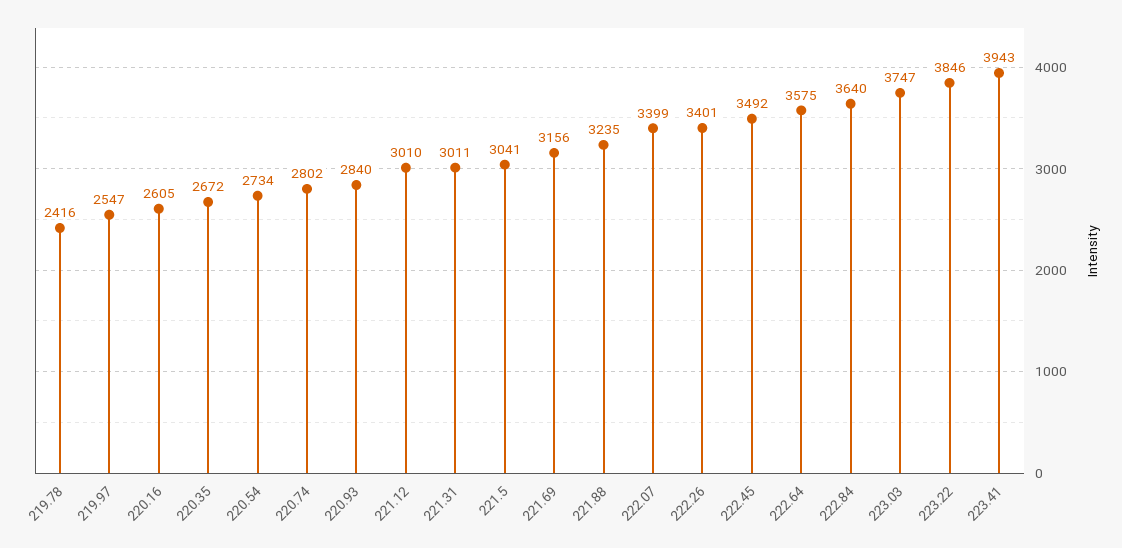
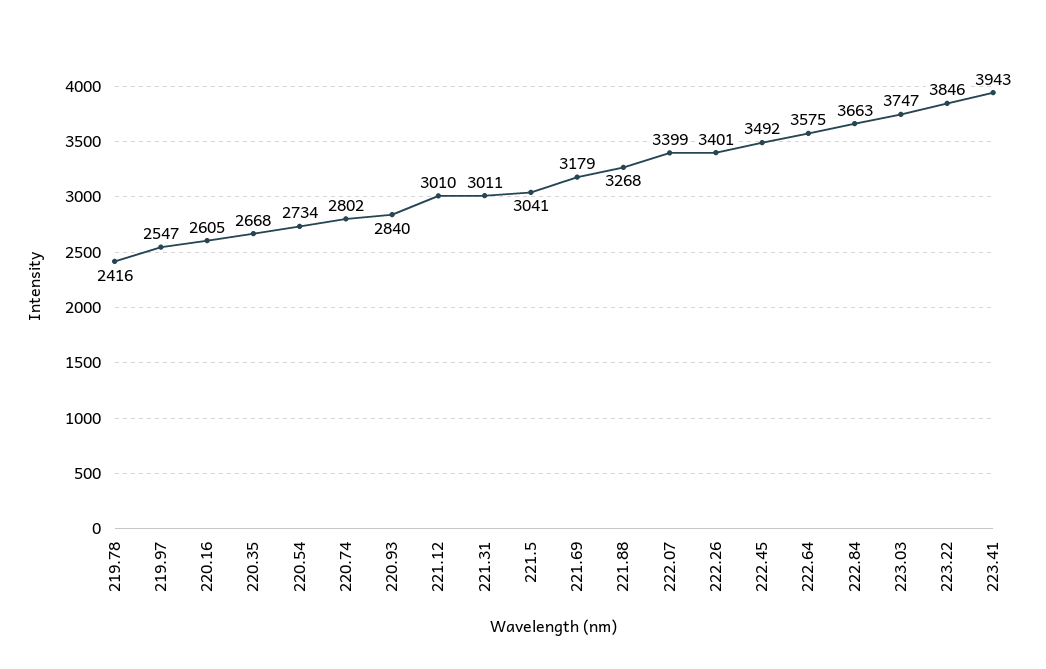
220.35: 2672 -> 2668
221.69: 3156 -> 3179
221.88: 3235 -> 3268
222.84: 3640 -> 3663

